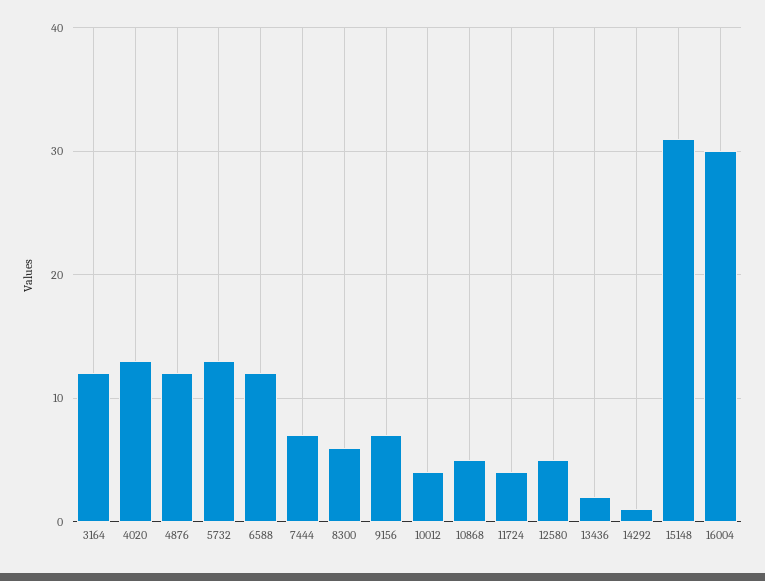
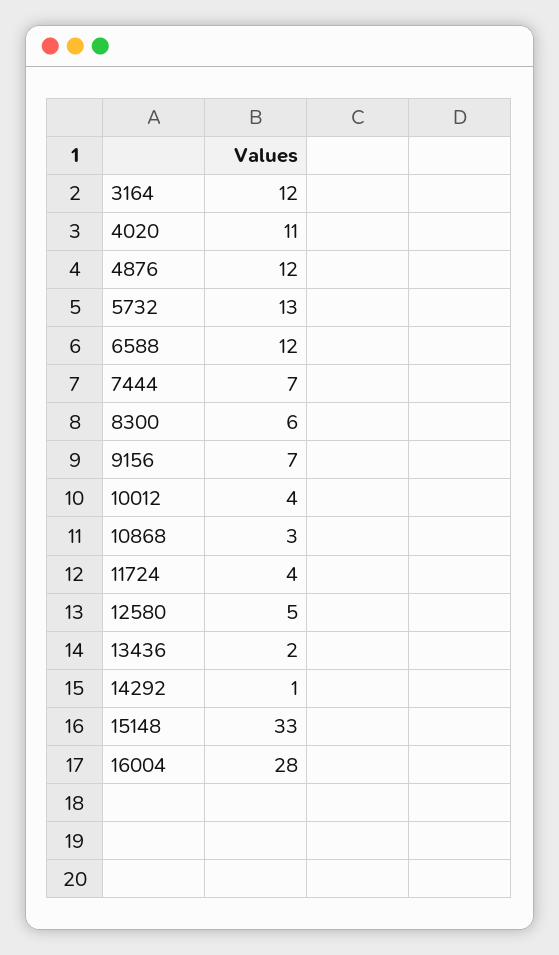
4020: 13 -> 11
10868: 5 -> 3
15148: 31 -> 33
16004: 30 -> 28

